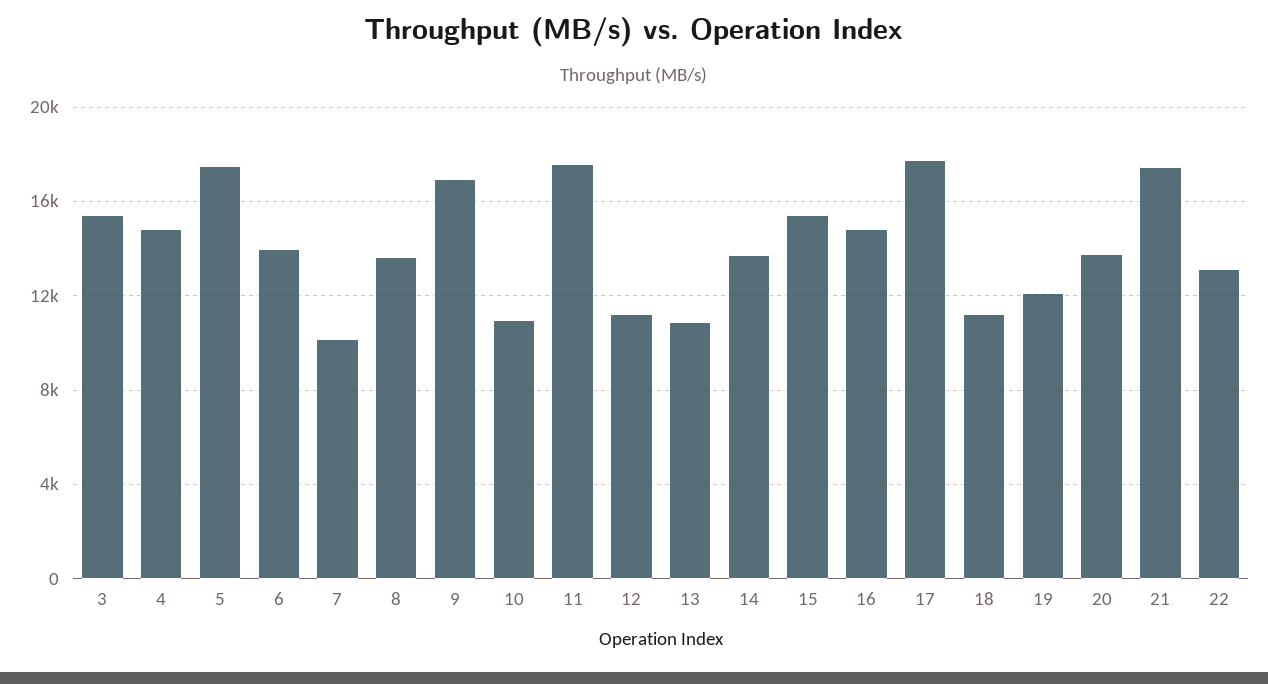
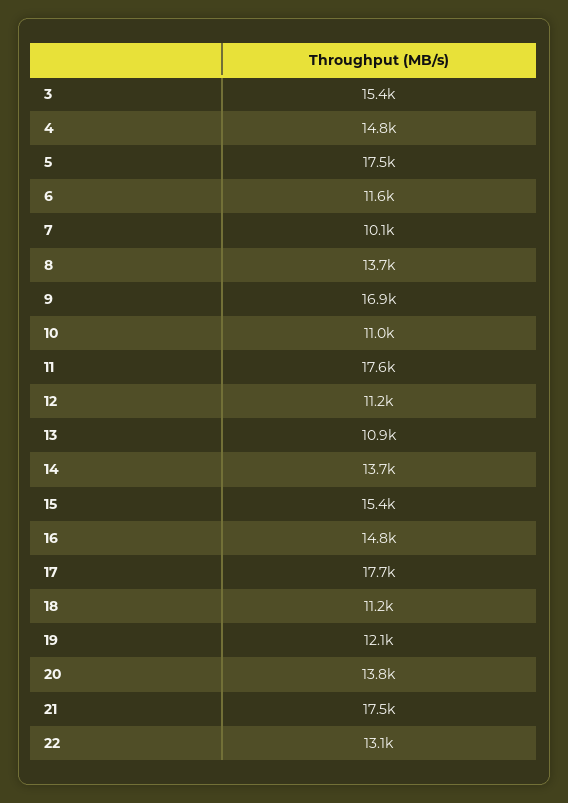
6: 14000 -> 11600

